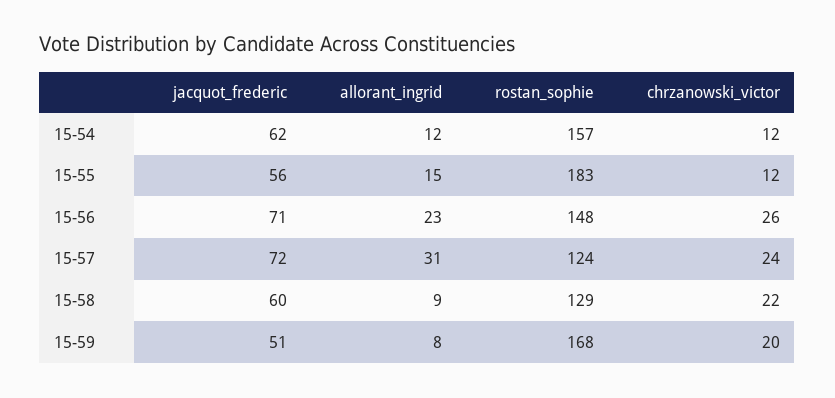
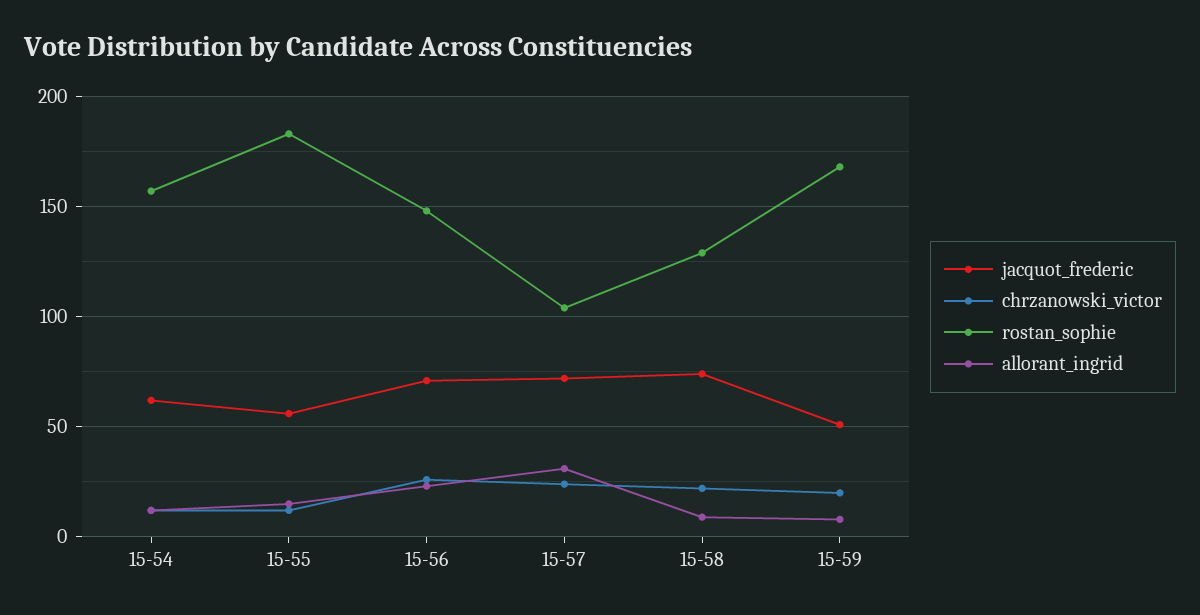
rostan_sophie, 15-57: 124 -> 105
jacquot_frederic, 15-58: 60 -> 75

